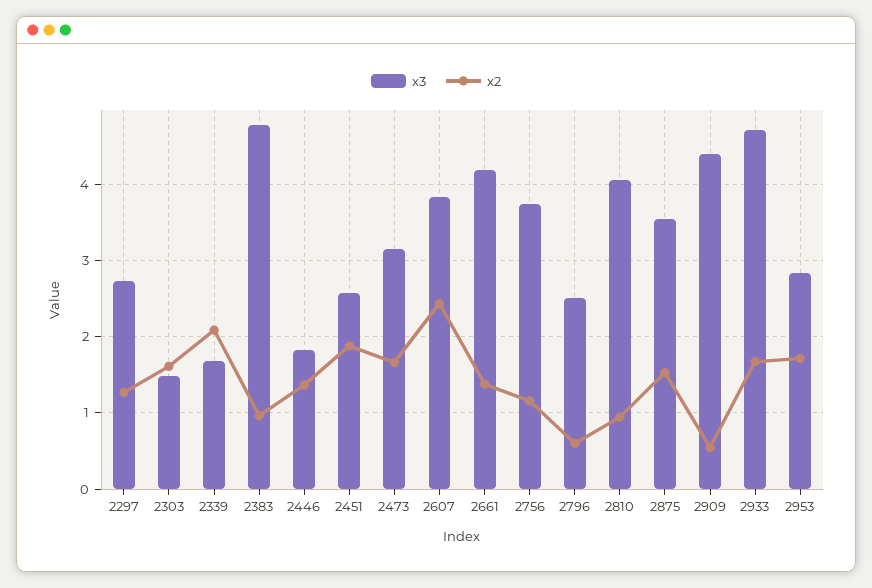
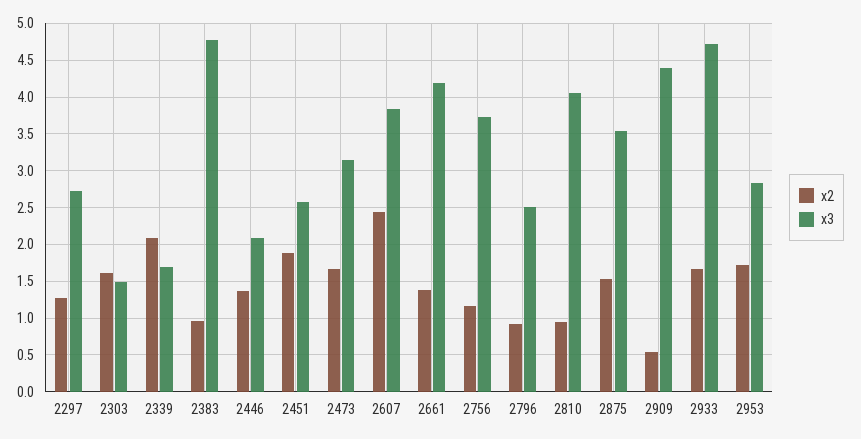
x3, 2446: 1.8 -> 2.1
x2, 2796: 0.6 -> 0.9

